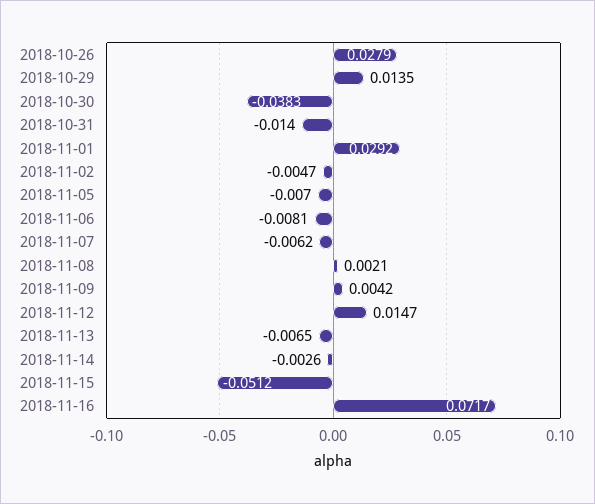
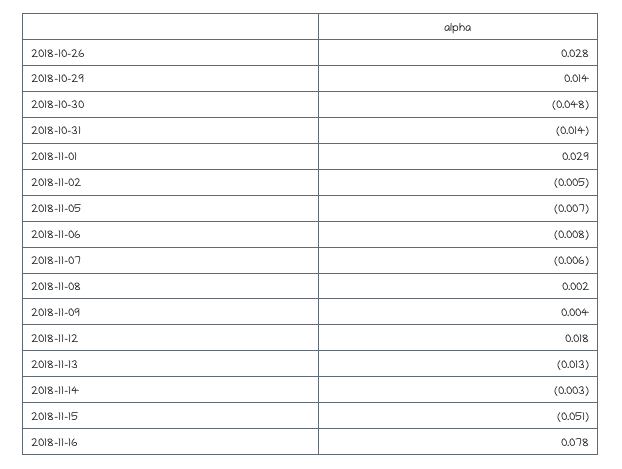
2018-10-30: -0.0383 -> -0.048
2018-11-12: 0.0147 -> 0.018
2018-11-13: -0.0065 -> -0.013
2018-11-16: 0.0717 -> 0.078

